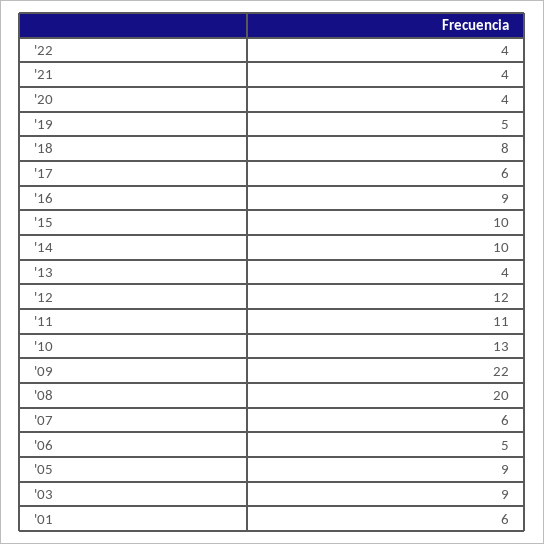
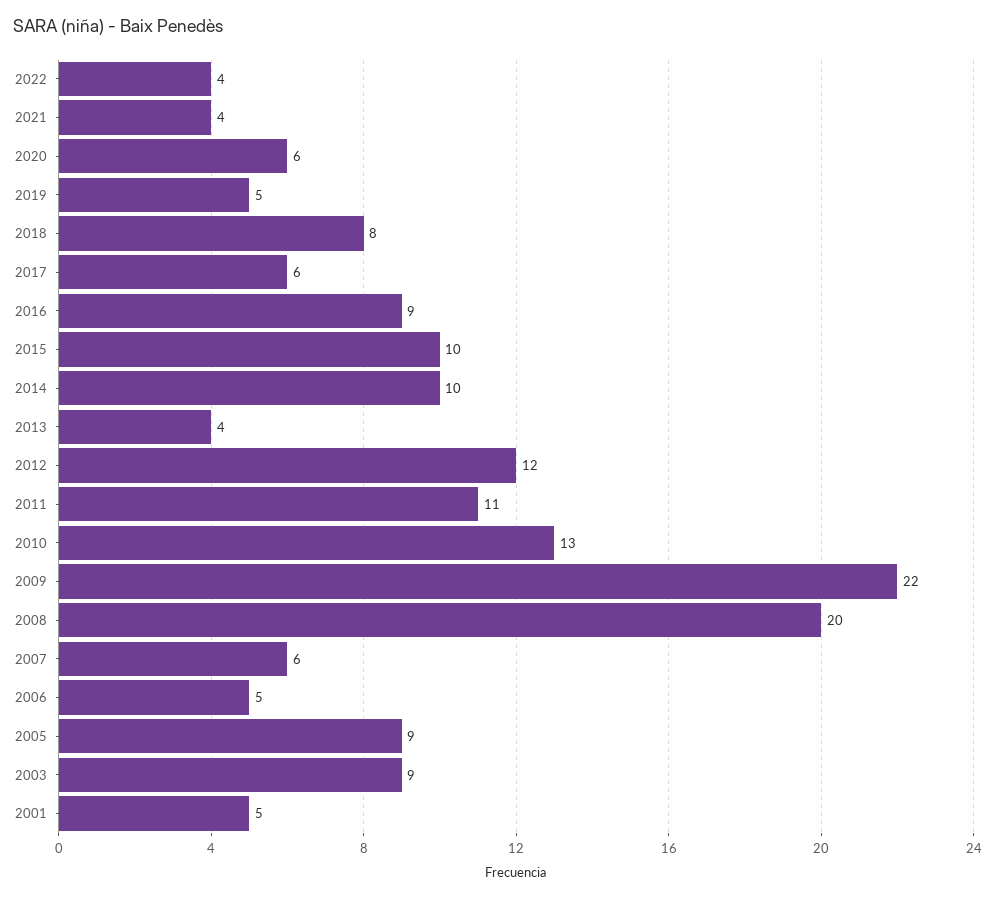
'20: 4 -> 6
'01: 6 -> 5

